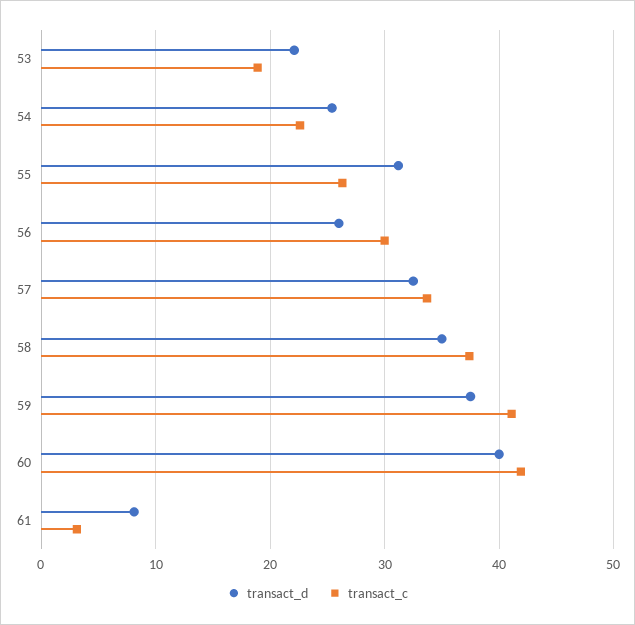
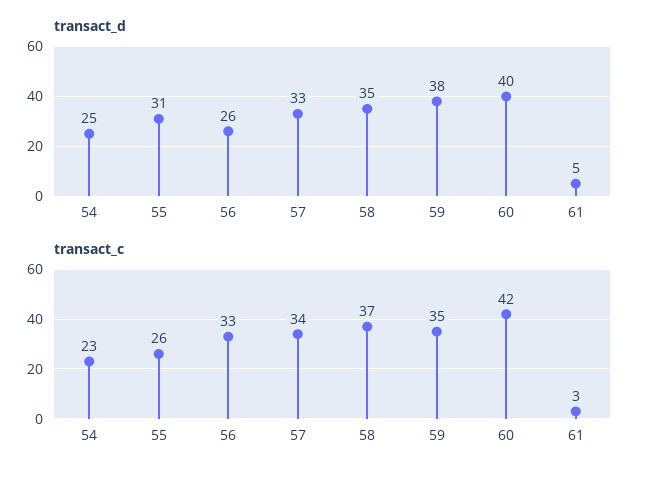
transact_d, 53: 22 -> none
transact_c, 53: 19 -> none
transact_c, 56: 30 -> 33
transact_c, 59: 41 -> 35
transact_d, 61: 8 -> 5

